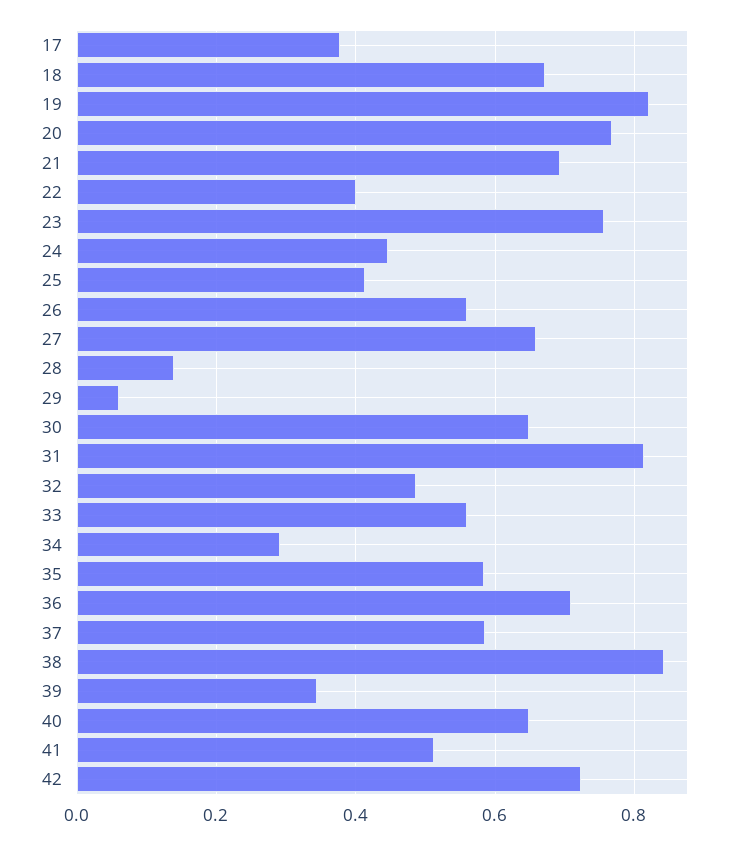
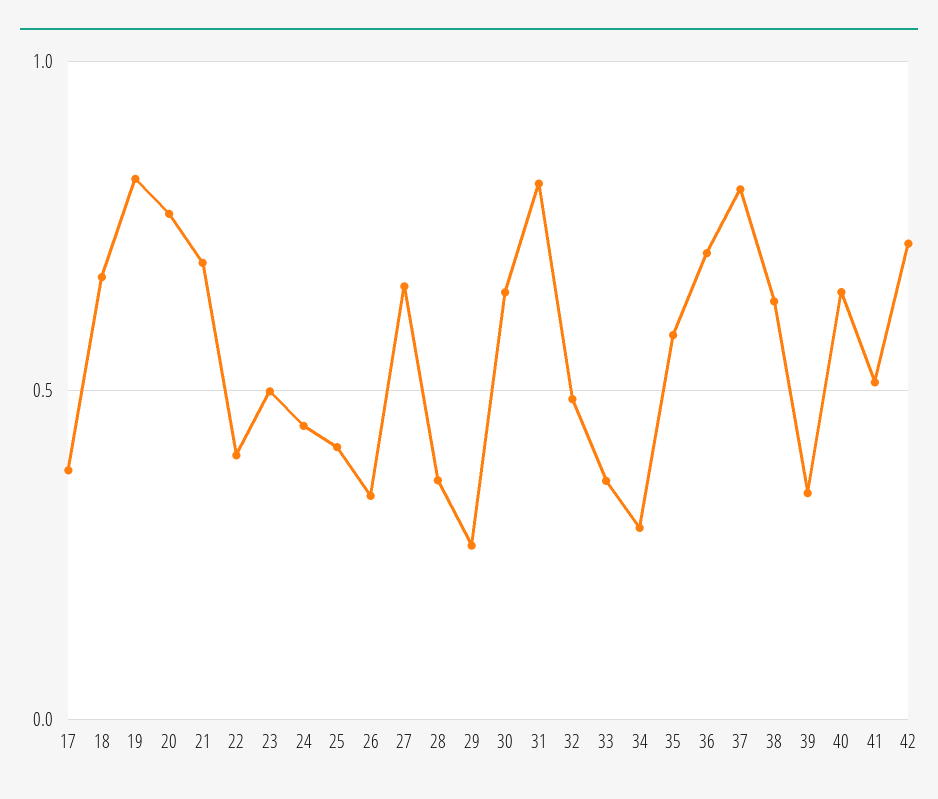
23: 0.76 -> 0.5
26: 0.56 -> 0.35
28: 0.14 -> 0.35
29: 0.06 -> 0.25
33: 0.56 -> 0.35
37: 0.58 -> 0.8
38: 0.84 -> 0.65

